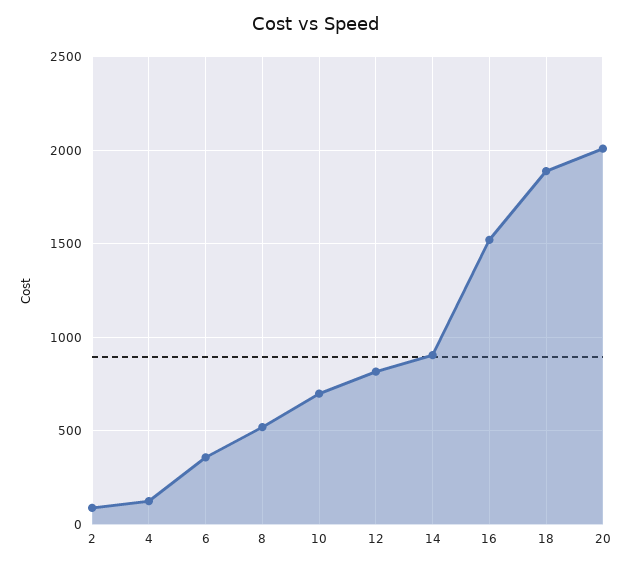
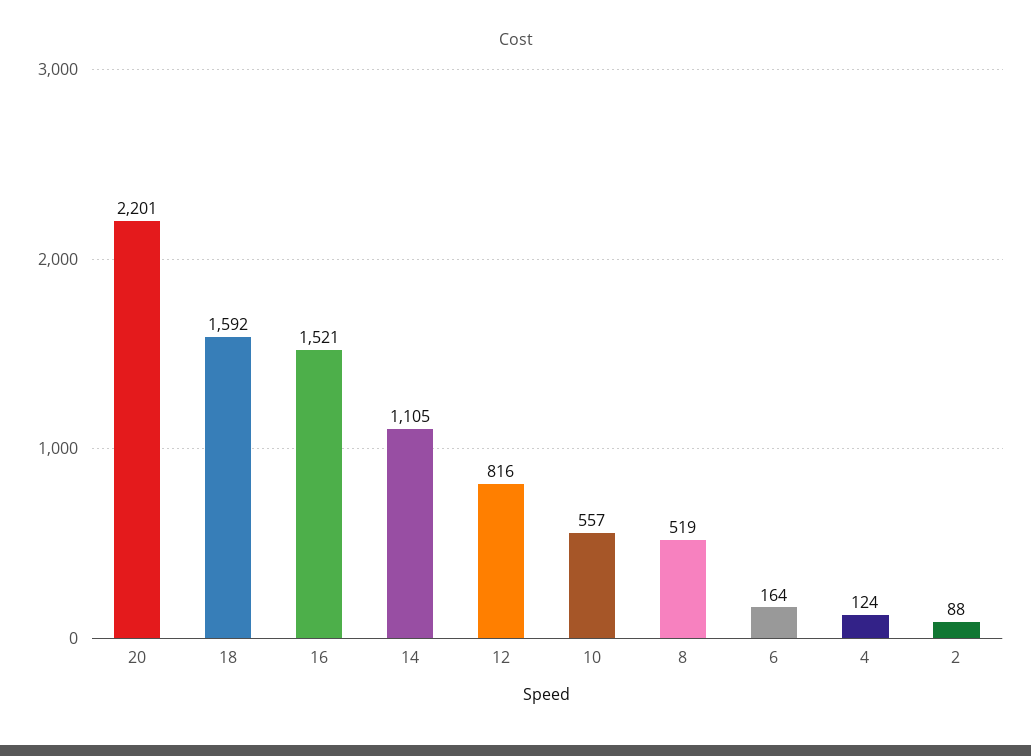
6: 350 -> 164
10: 700 -> 557
14: 900 -> 1105
18: 1900 -> 1592
20: 2000 -> 2201

